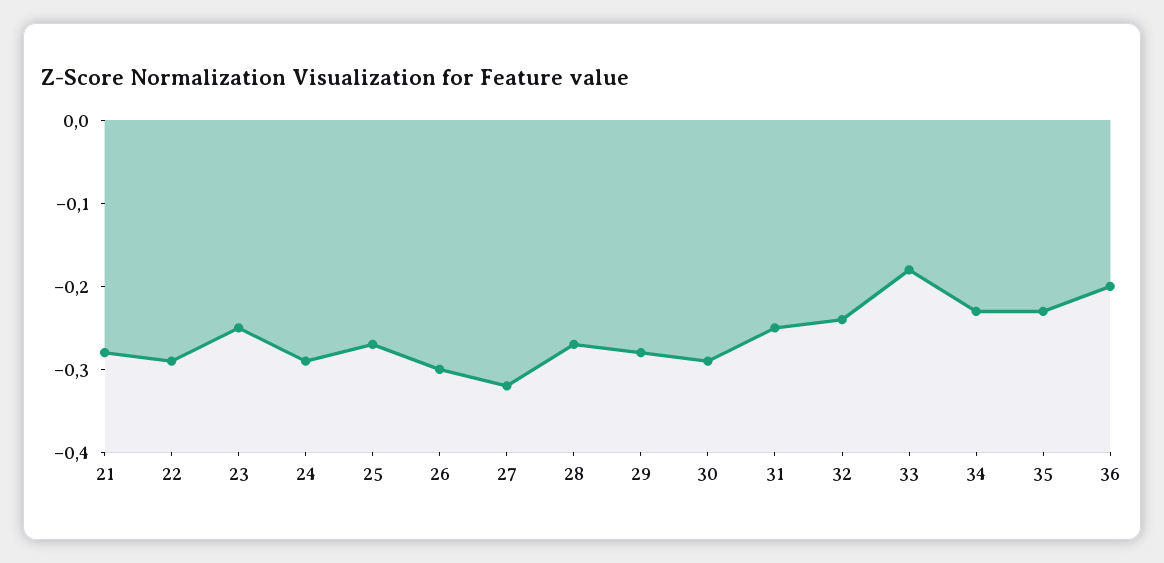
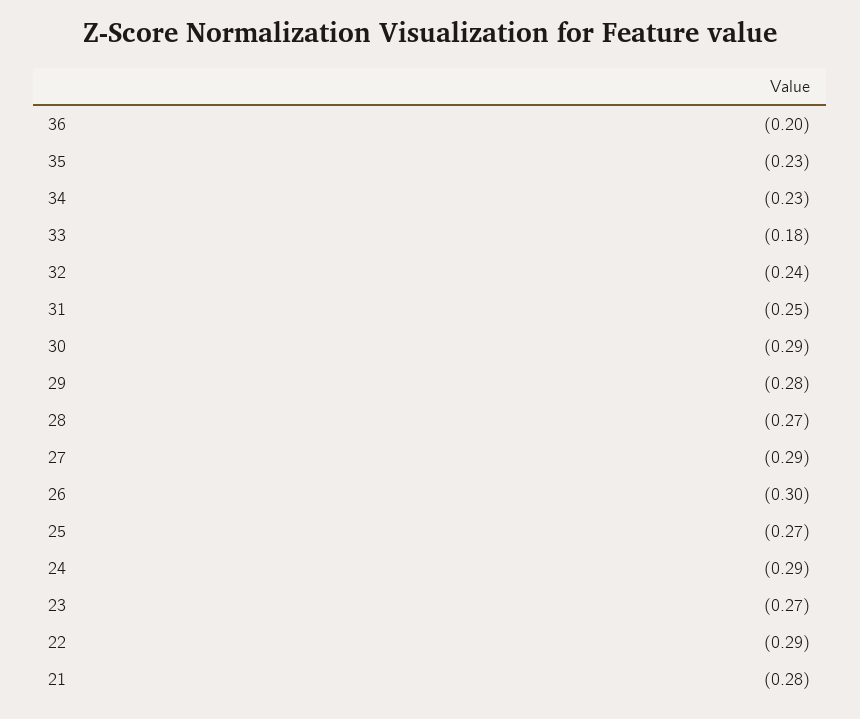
23: -0.25 -> -0.27
27: -0.32 -> -0.29

